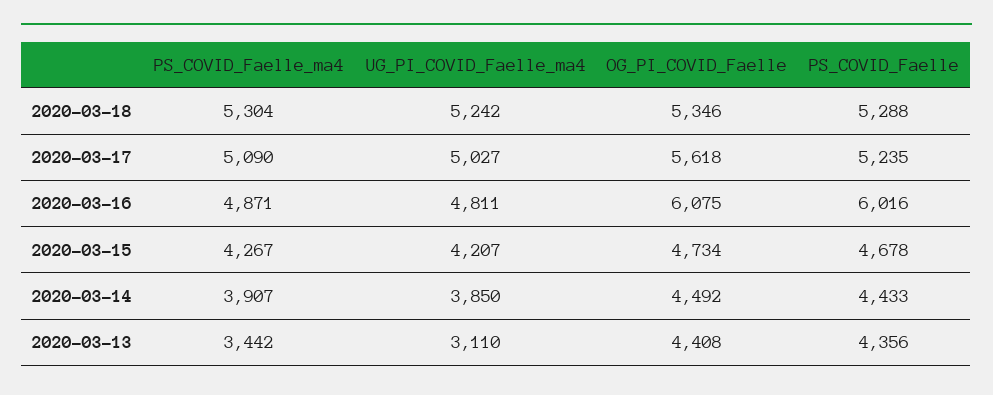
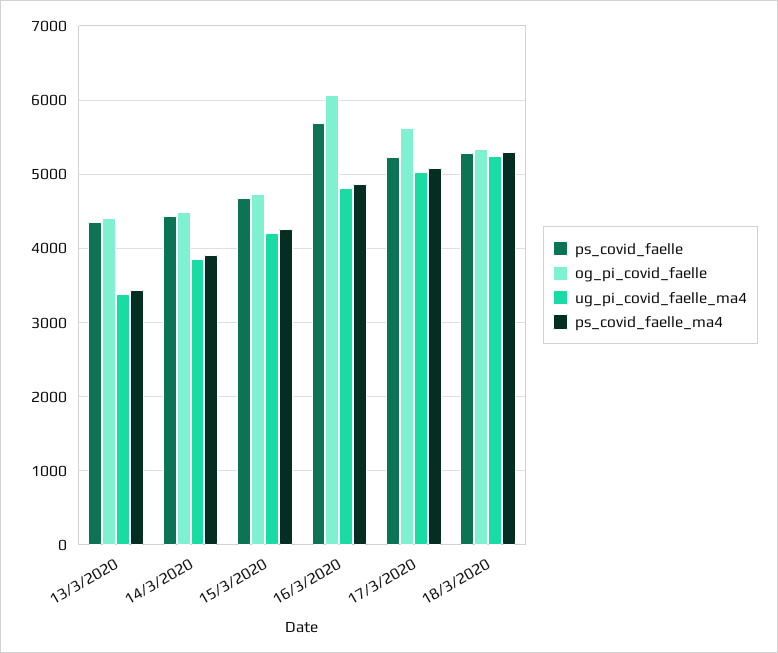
PS_COVID_Faelle, 2020-03-16: 6016 -> 5700
UG_PI_COVID_Faelle_ma4, 2020-03-13: 3110 -> 3400

